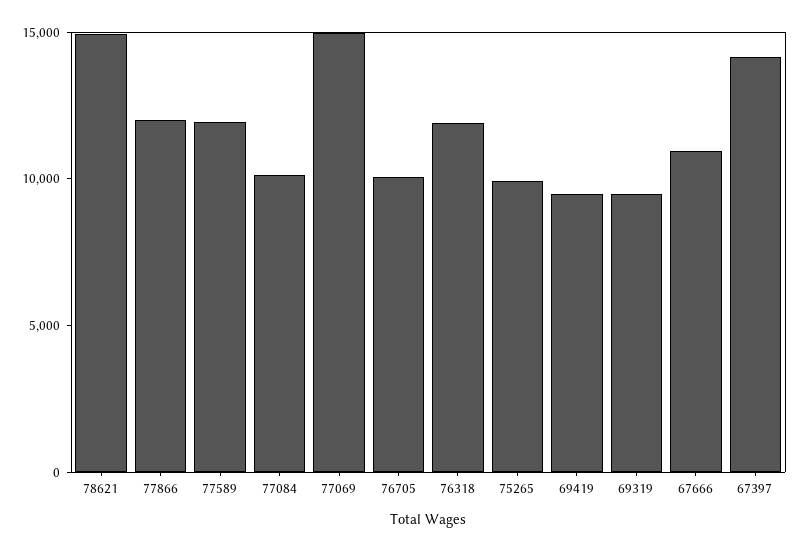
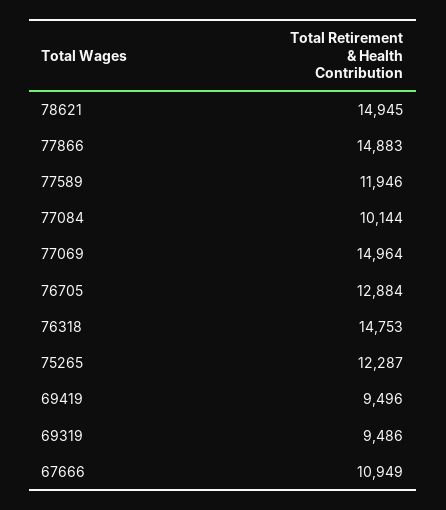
77866: 12000 -> 14883
76705: 10000 -> 12884
76318: 12000 -> 14753
75265: 10000 -> 12287
67397: 14000 -> none

